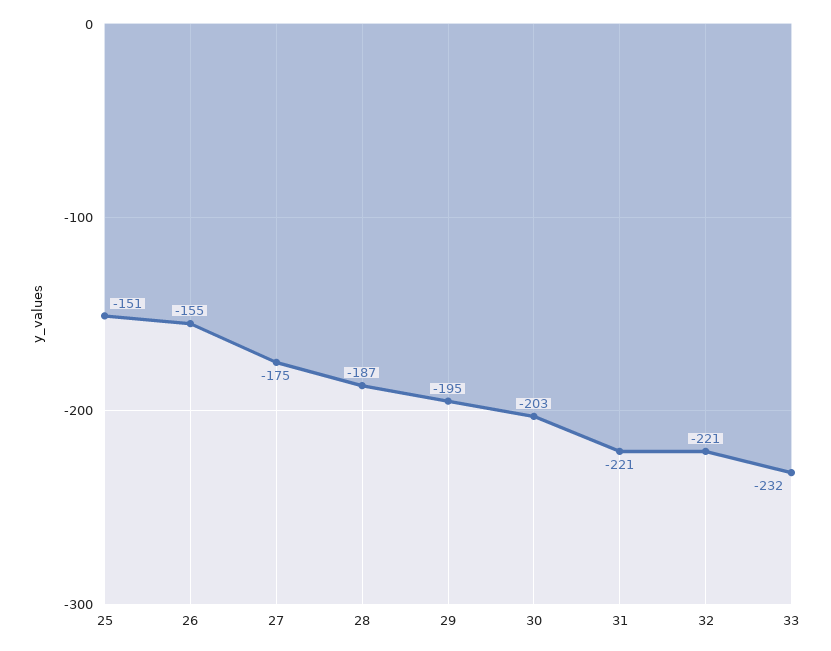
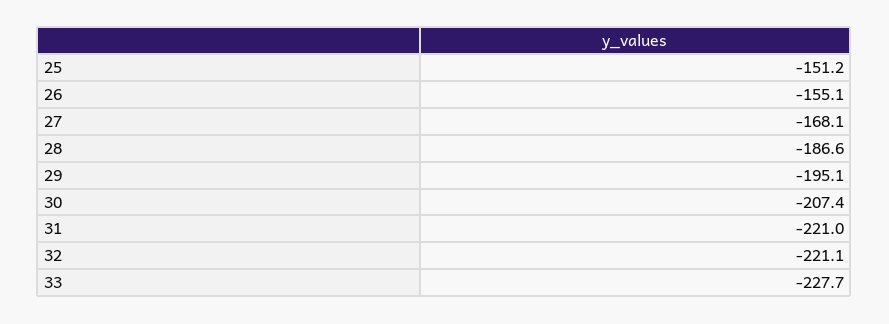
27: -175 -> -168.1
30: -203 -> -207.4
33: -232 -> -227.7

